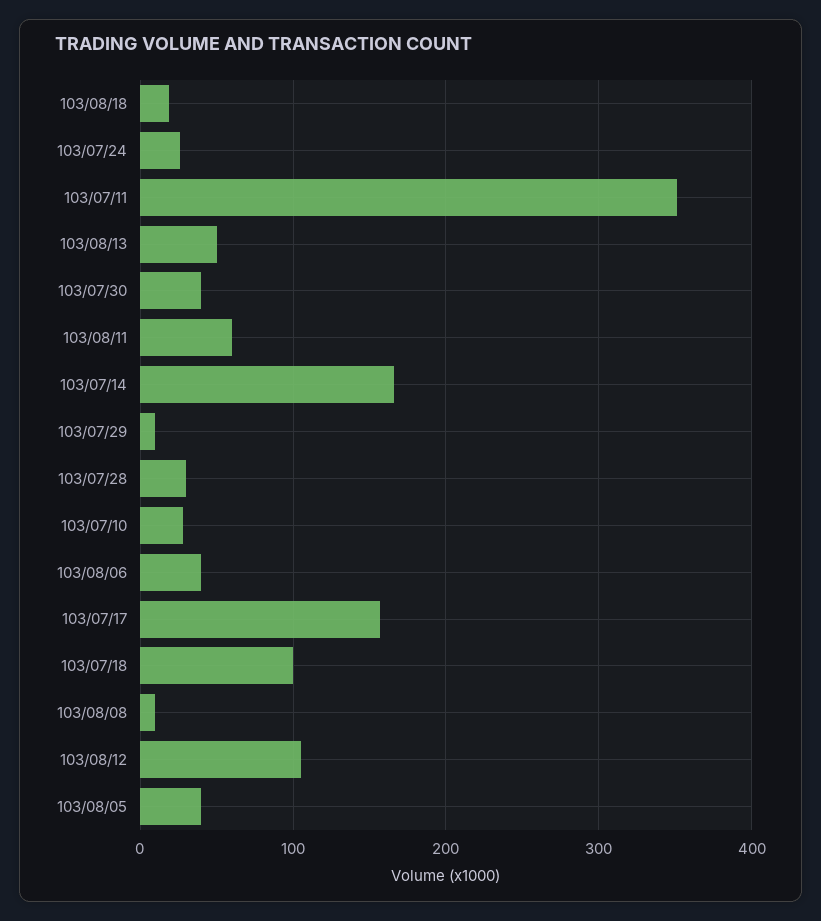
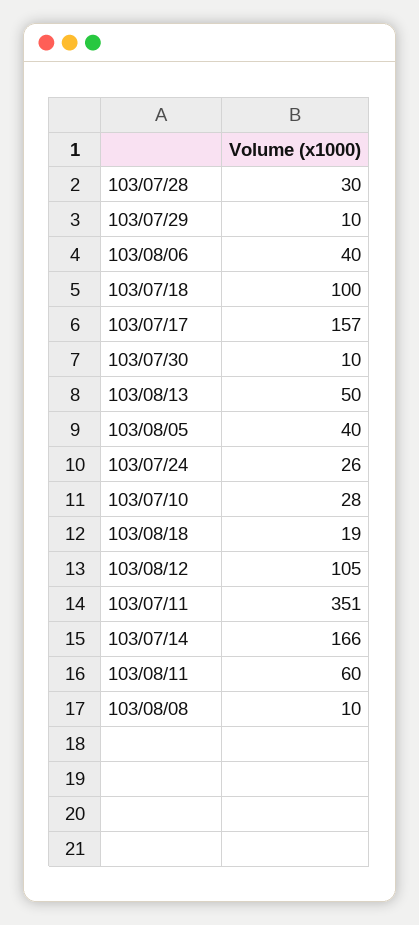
103/07/30: 40 -> 10

